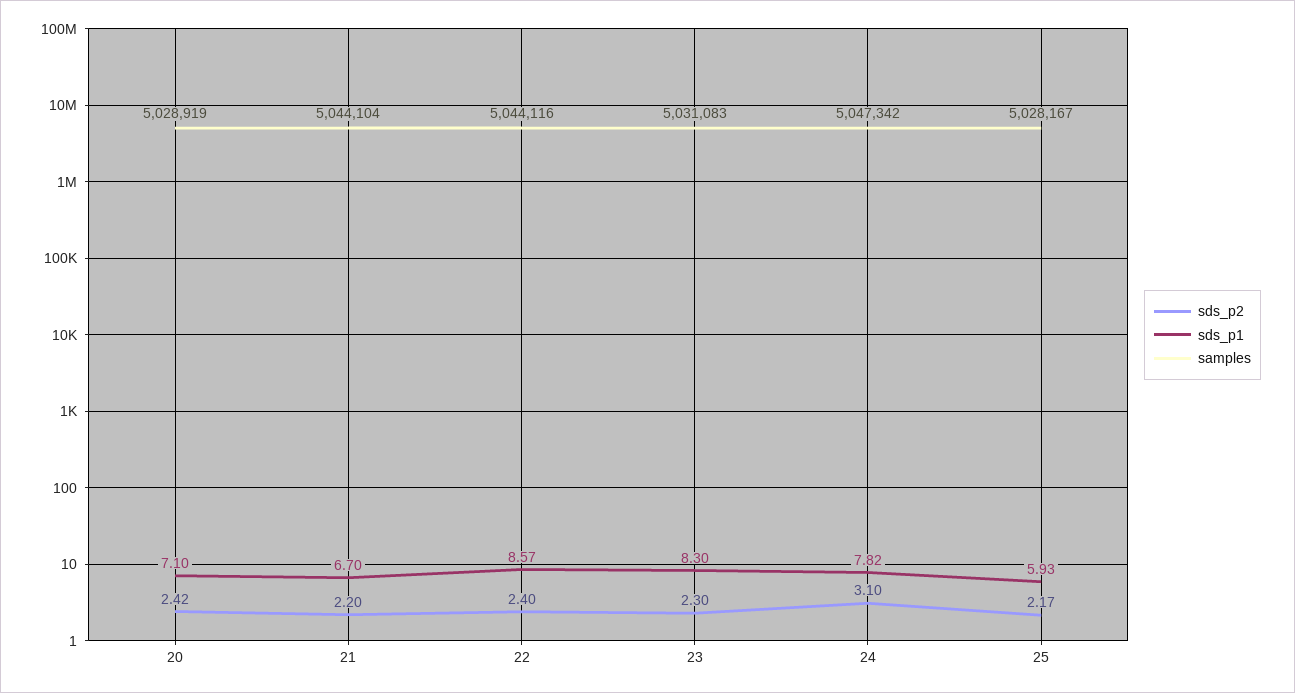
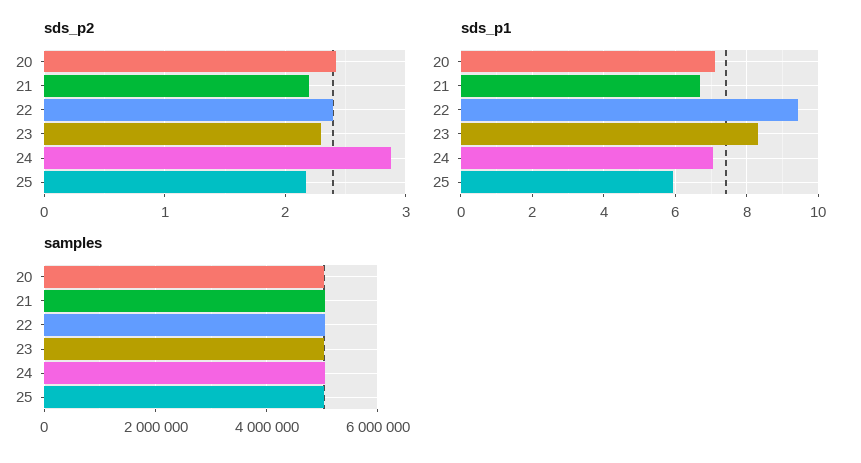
sds_p1, 22: 8.57 -> 9.4
sds_p2, 24: 3.1 -> 2.9
sds_p1, 24: 7.82 -> 7

